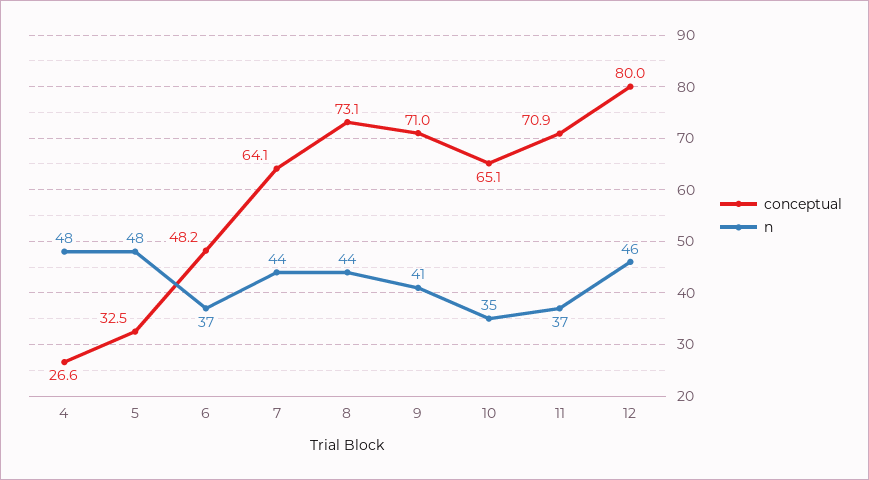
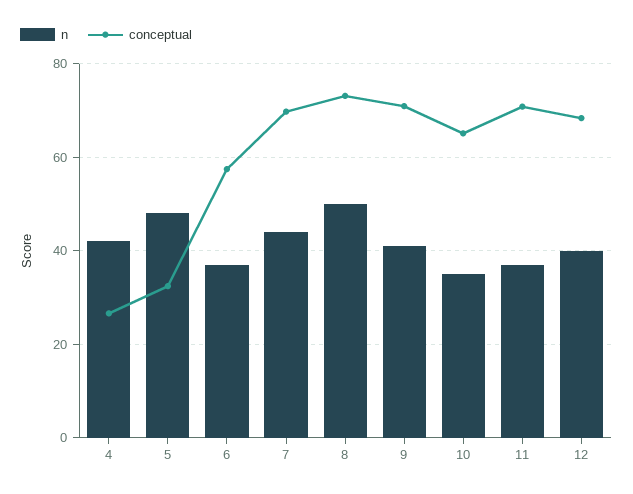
n, 4: 48 -> 42
conceptual, 6: 48.2 -> 58
conceptual, 7: 64.1 -> 70
n, 8: 44 -> 50
conceptual, 12: 80 -> 68
n, 12: 46 -> 40

